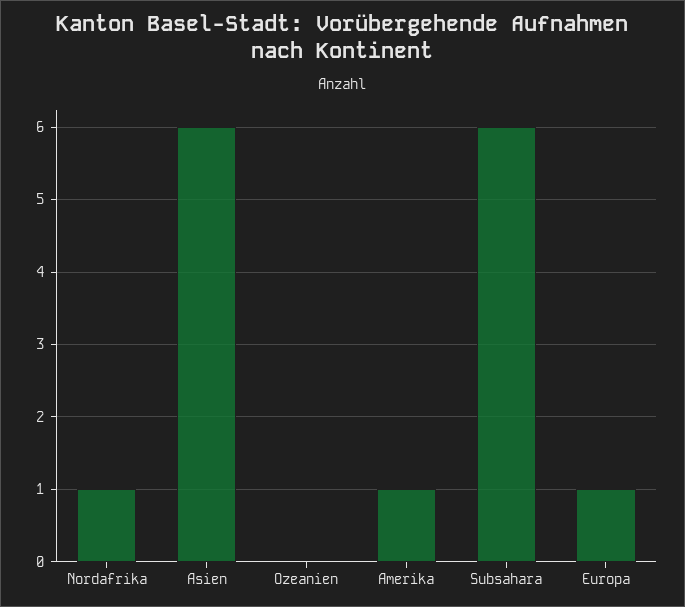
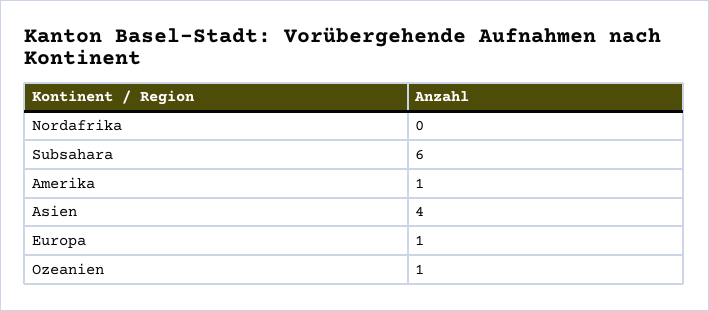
Nordafrika: 1 -> 0
Asien: 6 -> 4
Ozeanien: 0 -> 1

